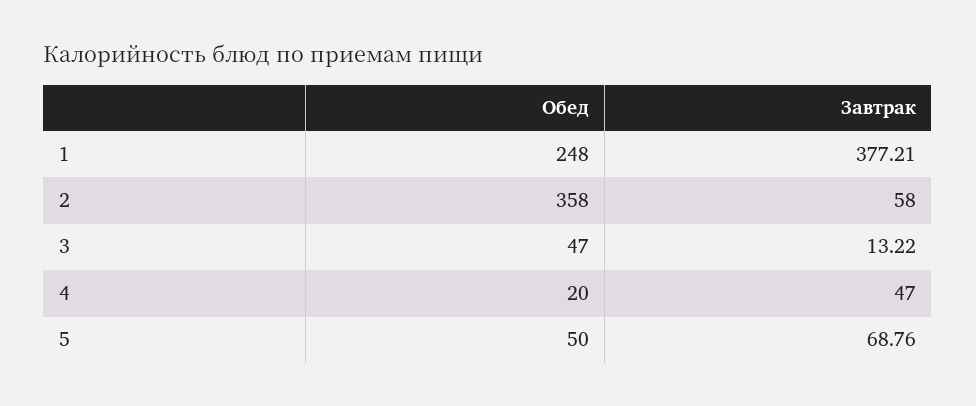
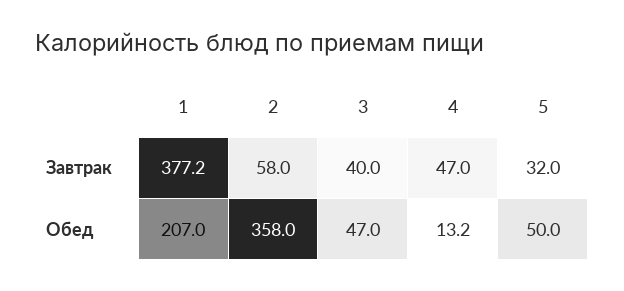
Обед, 1: 248 -> 207
Завтрак, 3: 13.22 -> 40
Обед, 4: 20 -> 13.2
Завтрак, 5: 68.76 -> 32

